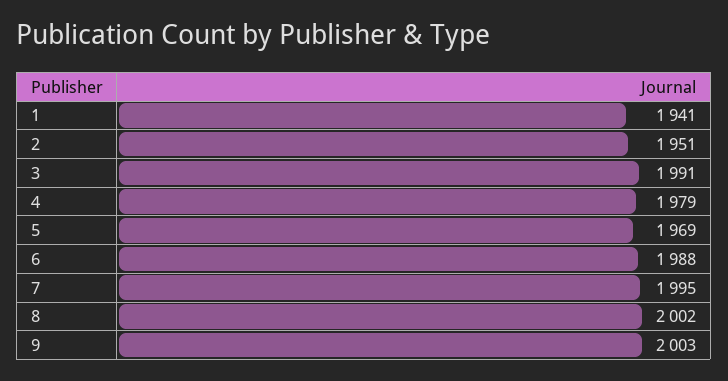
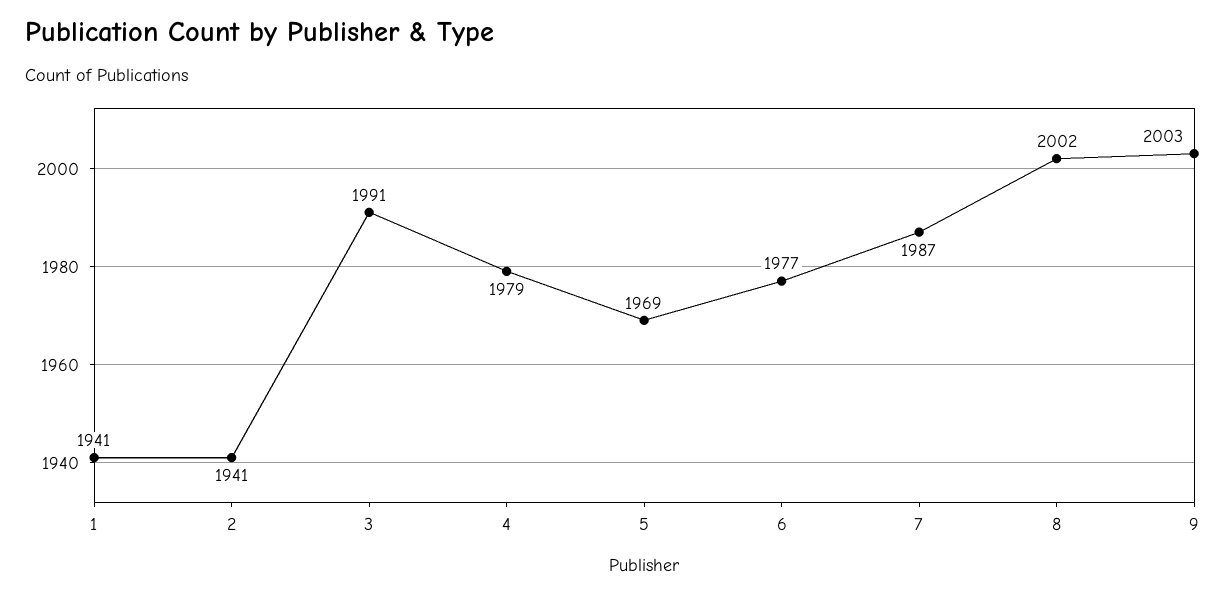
2: 1951 -> 1941
6: 1988 -> 1977
7: 1995 -> 1987

